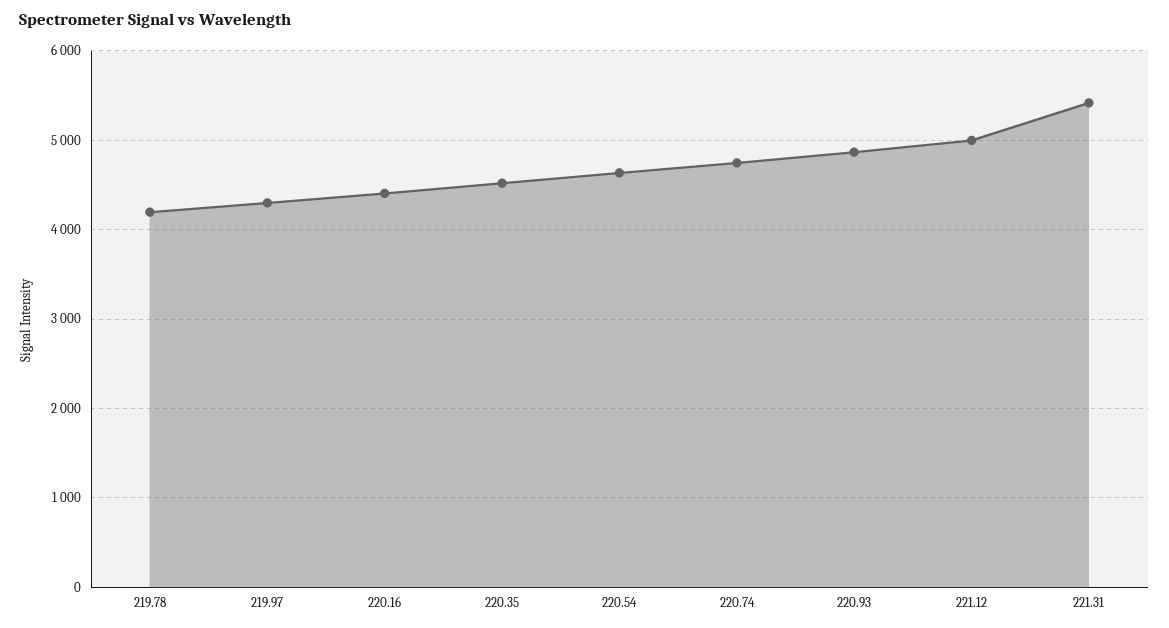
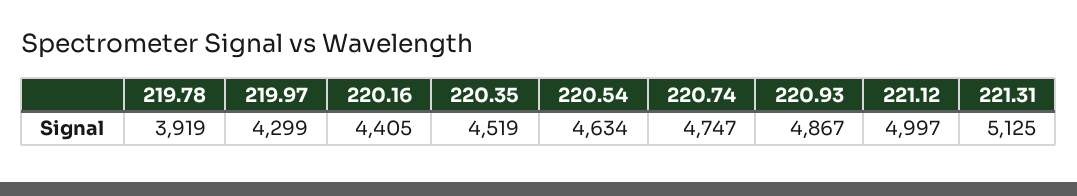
219.78: 4200 -> 3919
221.31: 5400 -> 5125

